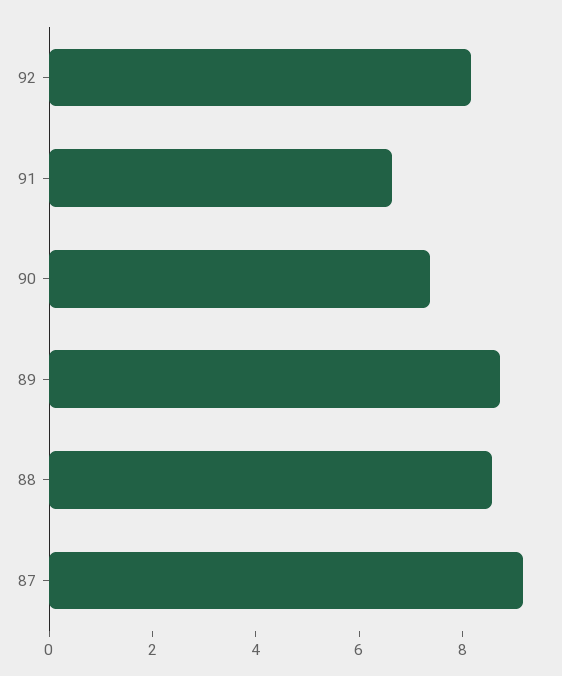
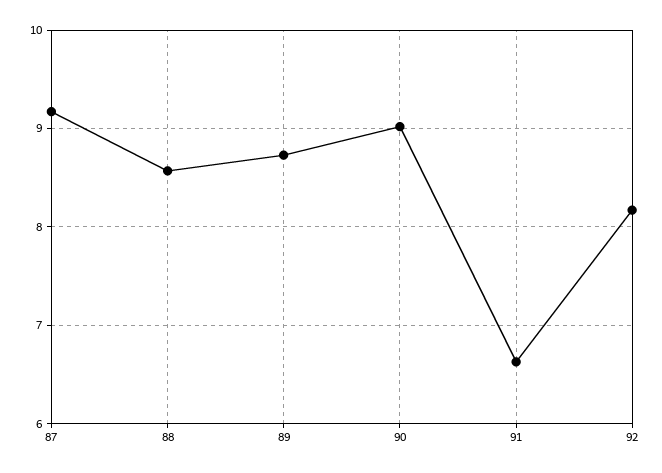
90: 7.5 -> 9

